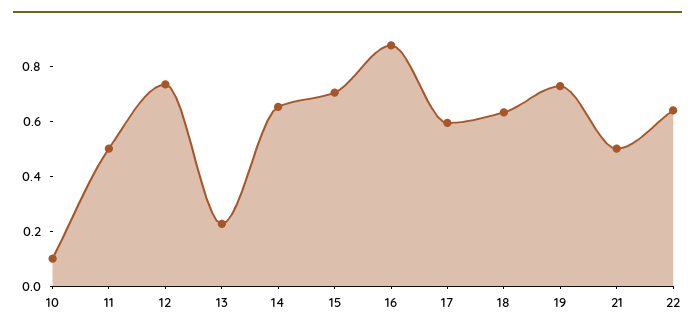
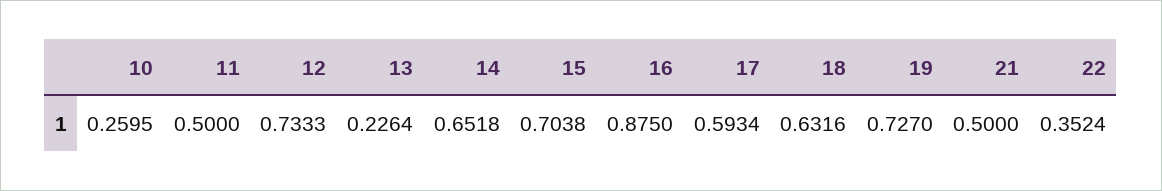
10: 0.1 -> 0.2595
22: 0.65 -> 0.3524

